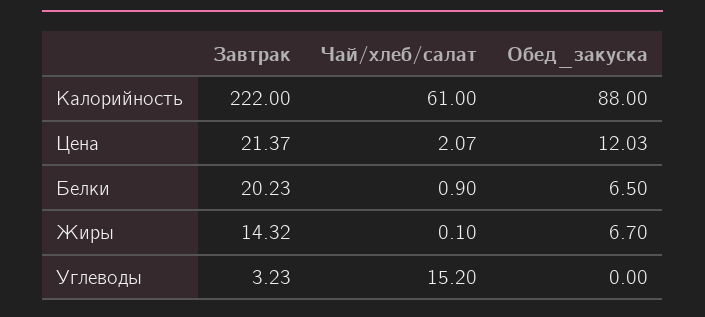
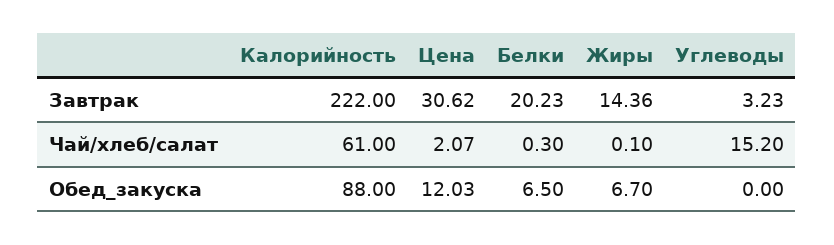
Завтрак, Цена: 21.37 -> 30.62
Чай/хлеб/салат, Белки: 0.9 -> 0.3
Завтрак, Жиры: 14.32 -> 14.36

